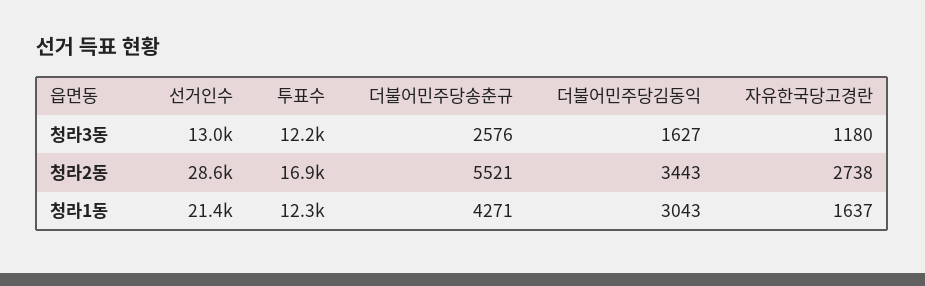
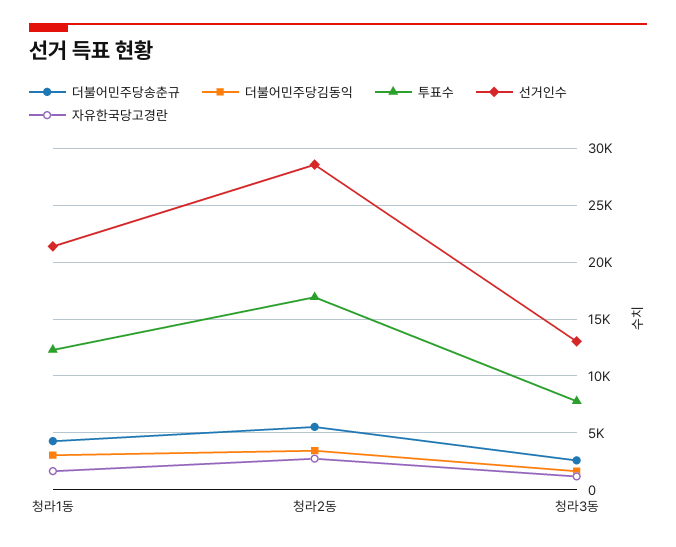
투표수, 청라3동: 12200 -> 8000

